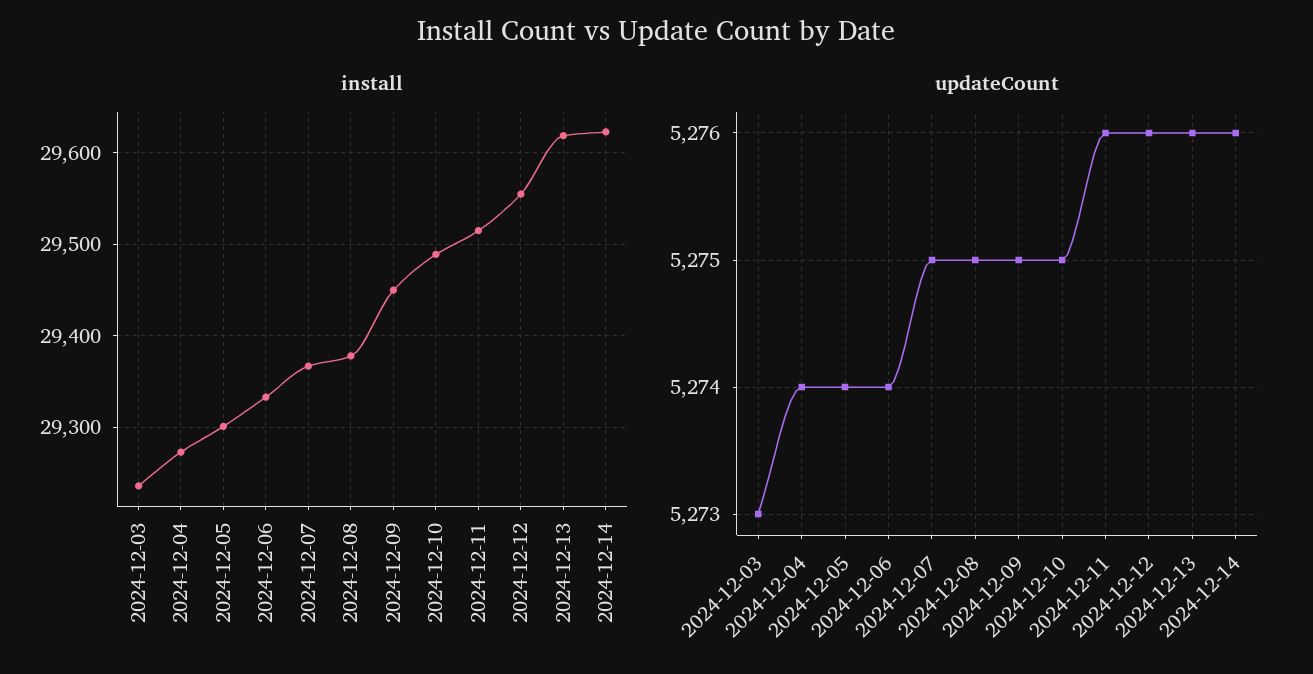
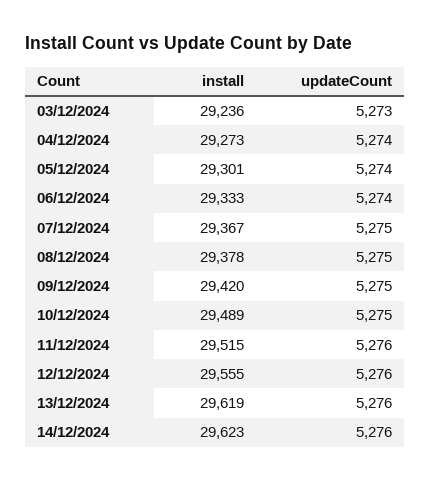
install, 2024-12-09: 29450 -> 29420

